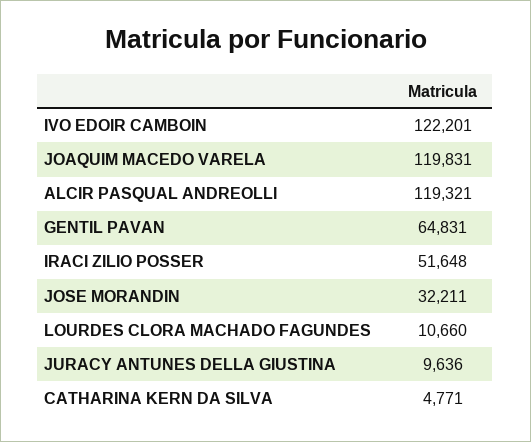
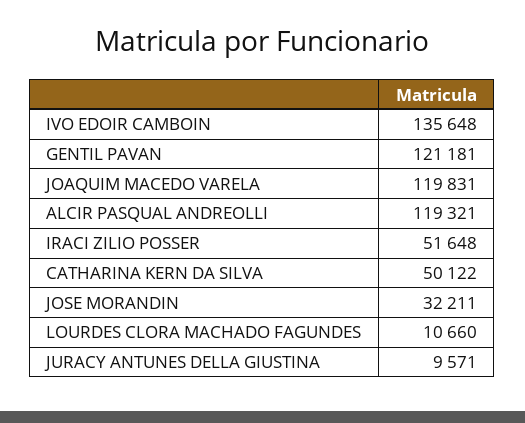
IVO EDOIR CAMBOIN: 122201 -> 135648
GENTIL PAVAN: 64831 -> 121181
JURACY ANTUNES DELLA GIUSTINA: 9636 -> 9571
CATHARINA KERN DA SILVA: 4771 -> 50122

